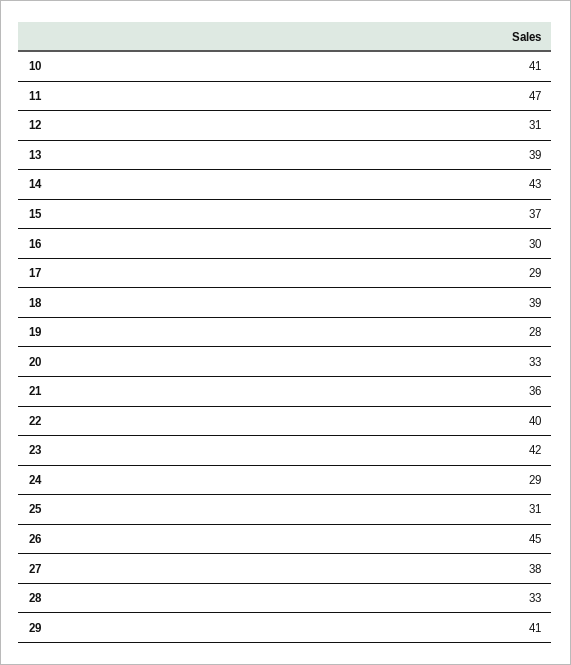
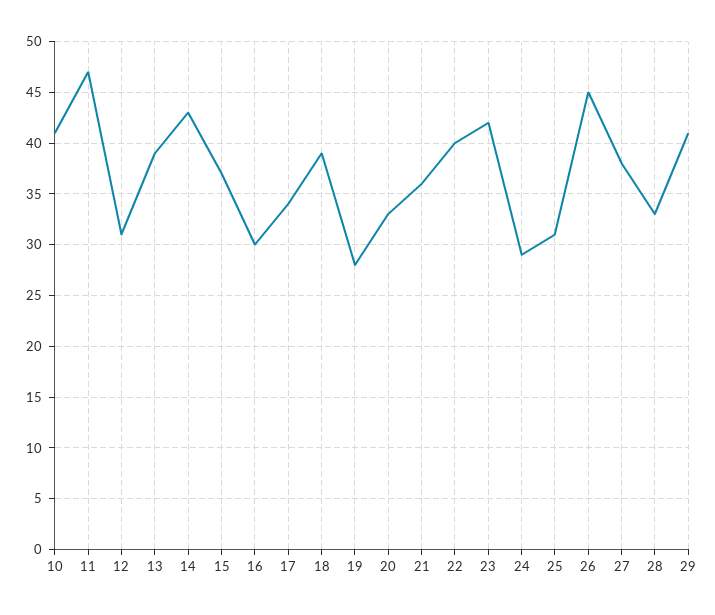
17: 29 -> 34

